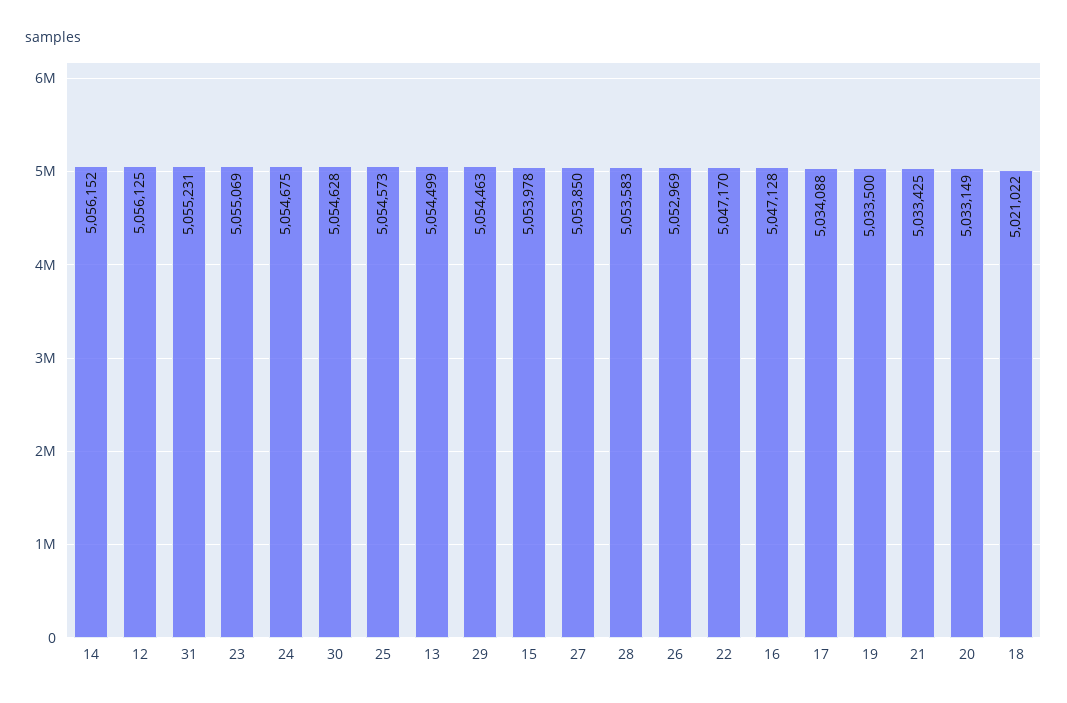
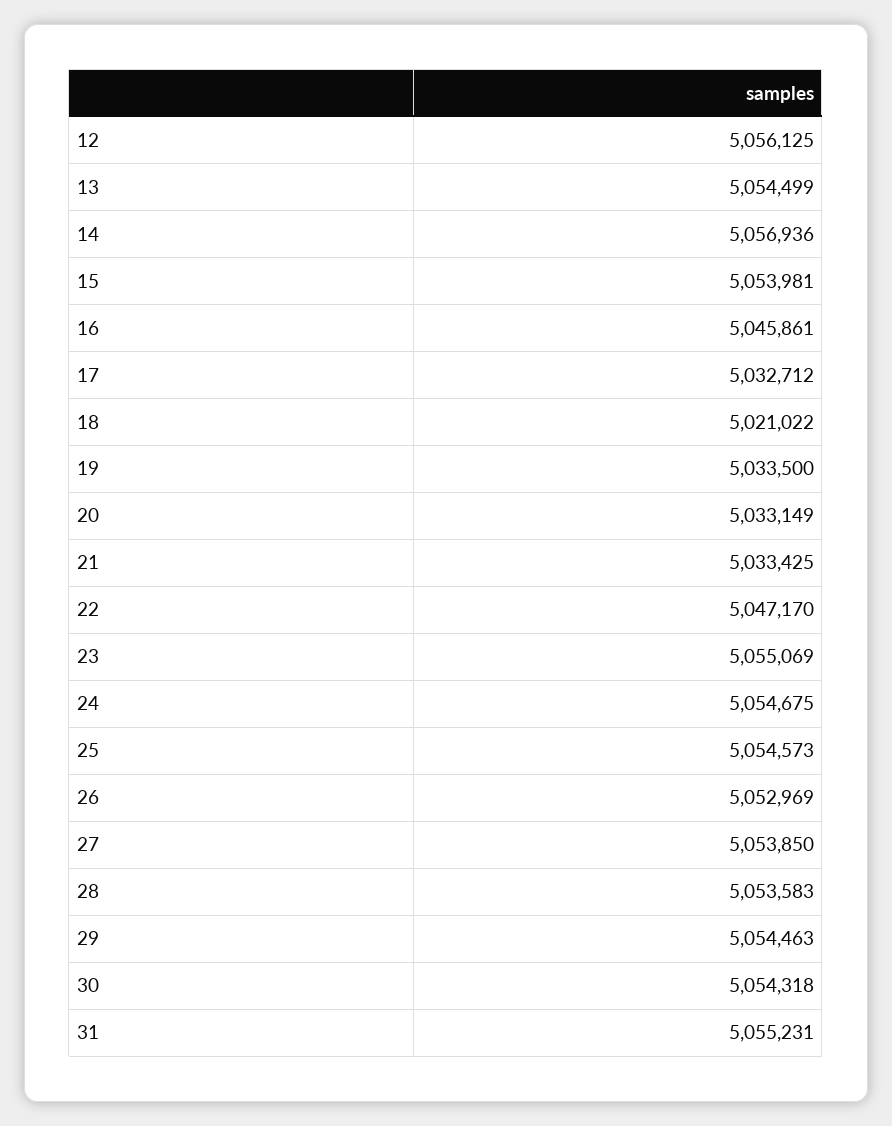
14: 5056152 -> 5056936
30: 5054628 -> 5054318
15: 5053978 -> 5053981
16: 5047128 -> 5045861
17: 5034088 -> 5032712

